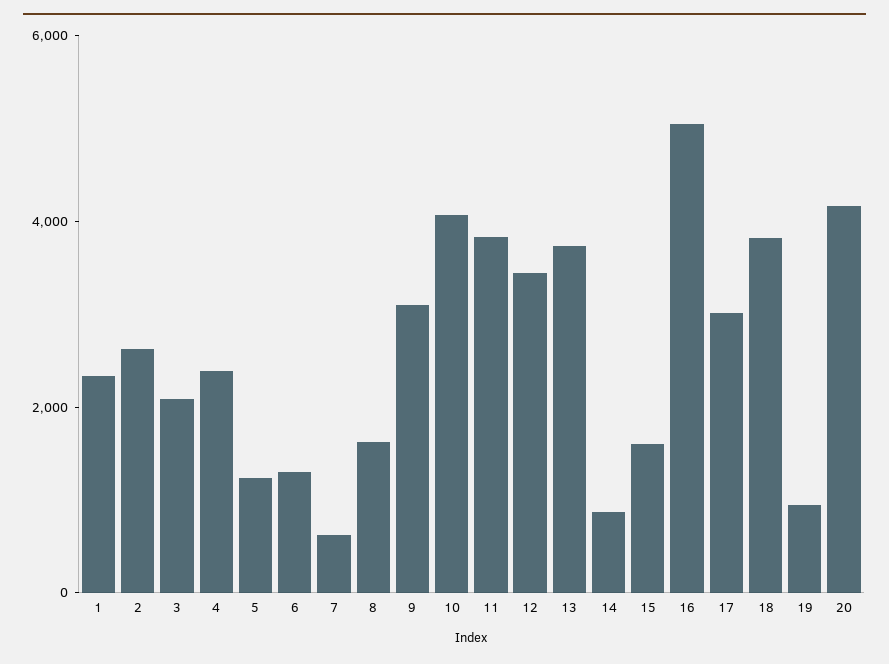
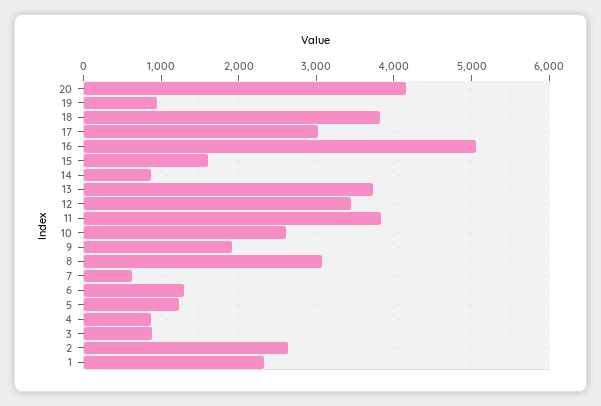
3: 2000 -> 900
4: 2500 -> 900
8: 1500 -> 3100
9: 3000 -> 1900
10: 4000 -> 2600

